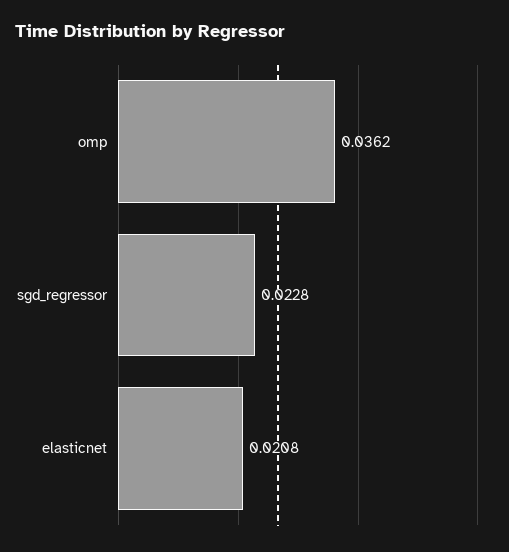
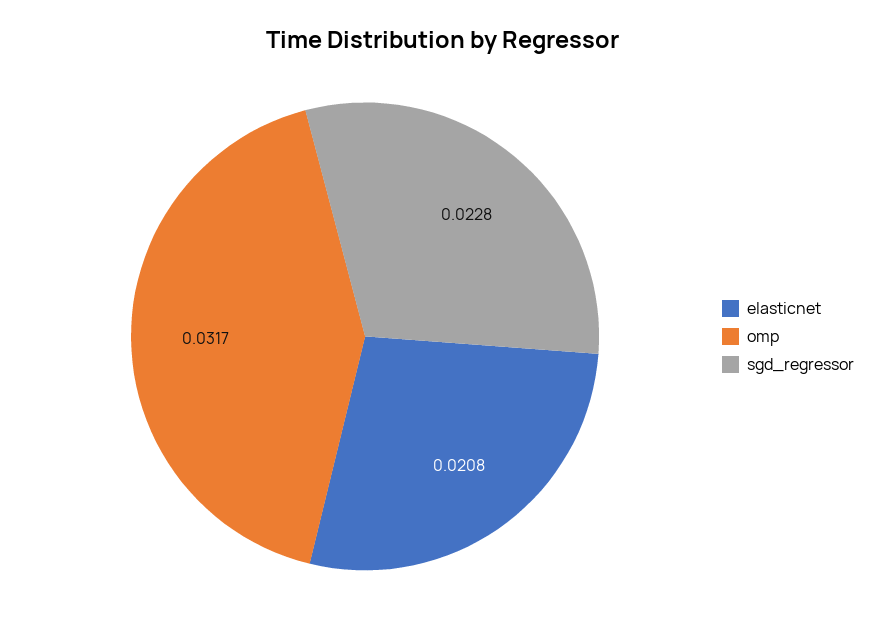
omp: 0.0362 -> 0.0317

